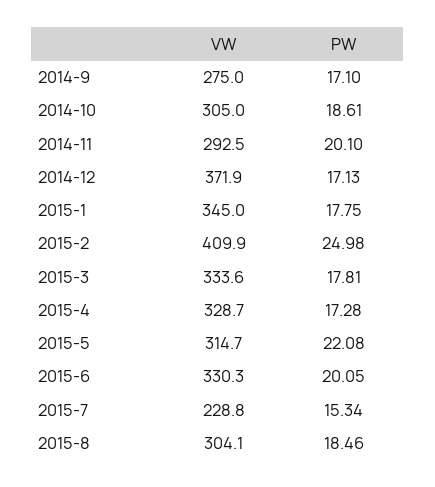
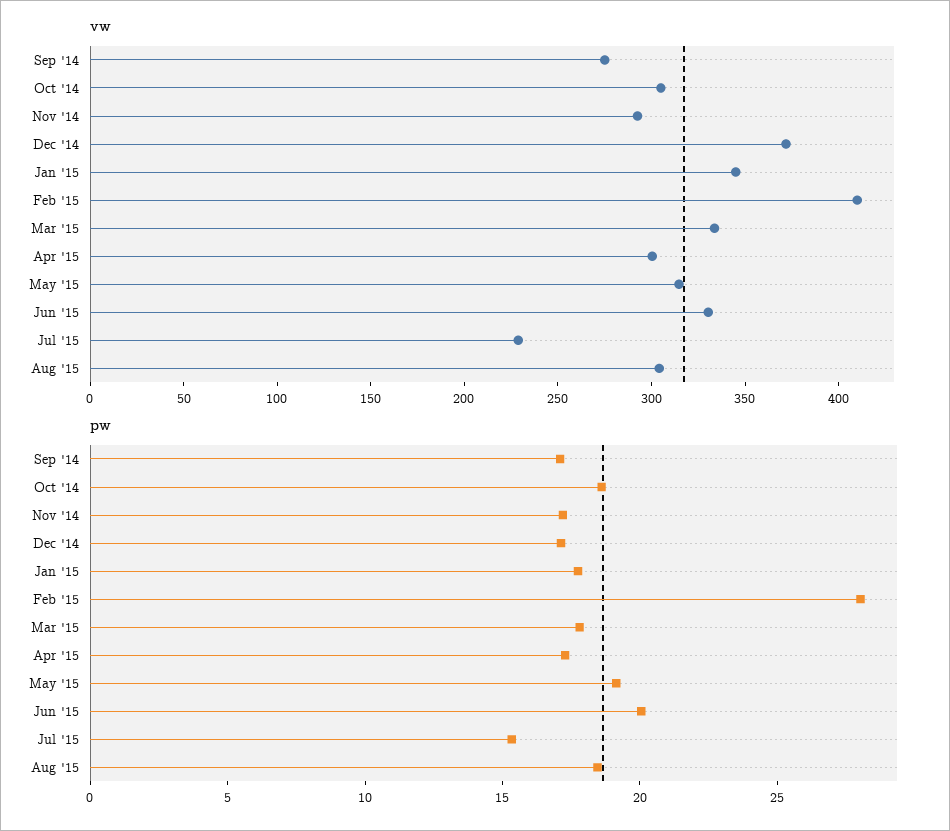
PW, 2014-11: 20.1 -> 17
PW, 2015-2: 24.98 -> 28
VW, 2015-4: 328.7 -> 300
PW, 2015-5: 22.08 -> 19

